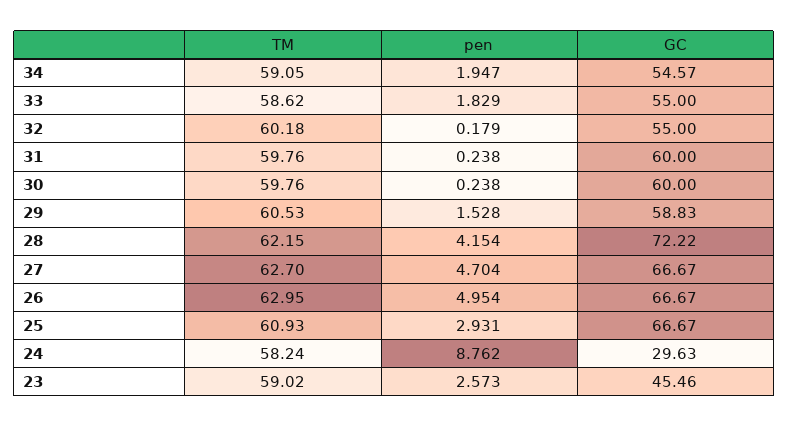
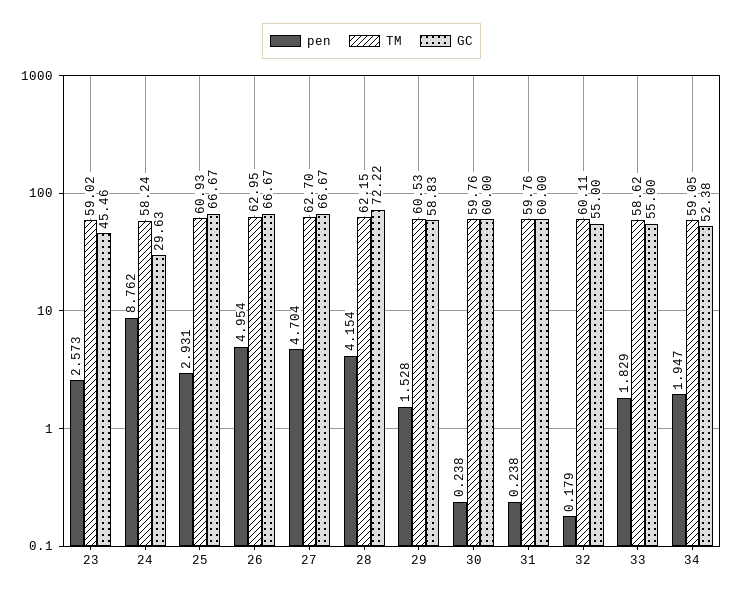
GC, 34: 54.57 -> 52.38
TM, 32: 60.18 -> 60.11

